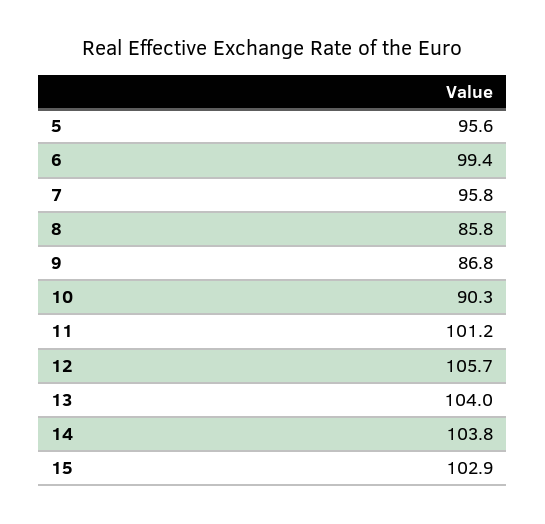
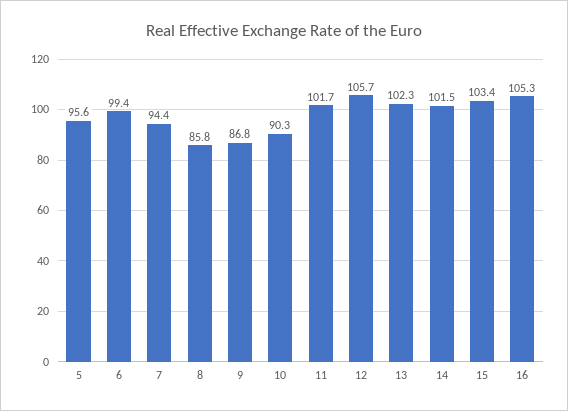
7: 95.8 -> 94.4
11: 101.2 -> 101.7
13: 104 -> 102.3
14: 103.8 -> 101.5
15: 102.9 -> 103.4
16: none -> 105.3

